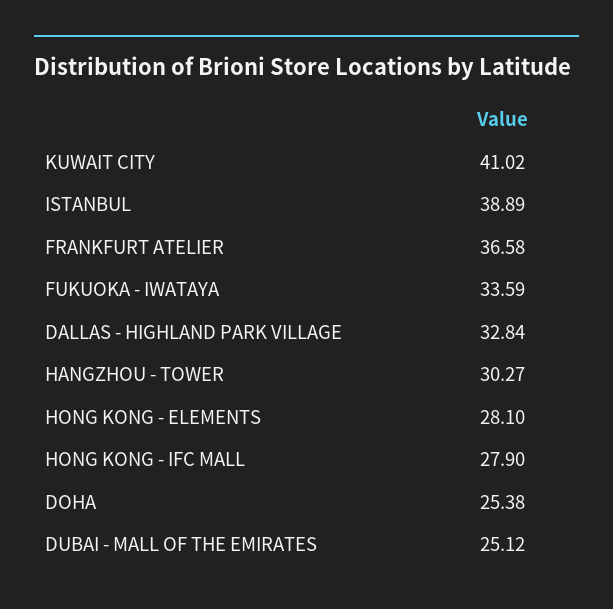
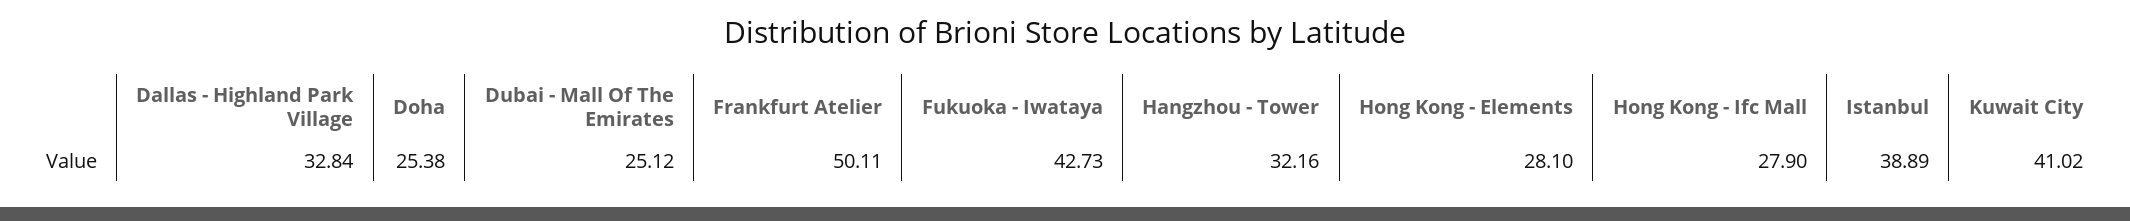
FRANKFURT ATELIER: 36.58 -> 50.11
FUKUOKA - IWATAYA: 33.59 -> 42.73
HANGZHOU - TOWER: 30.27 -> 32.16

